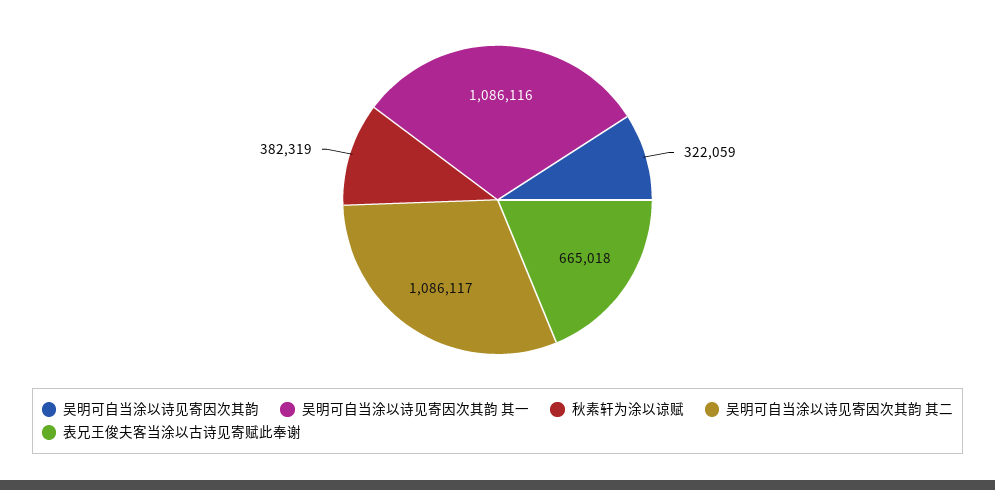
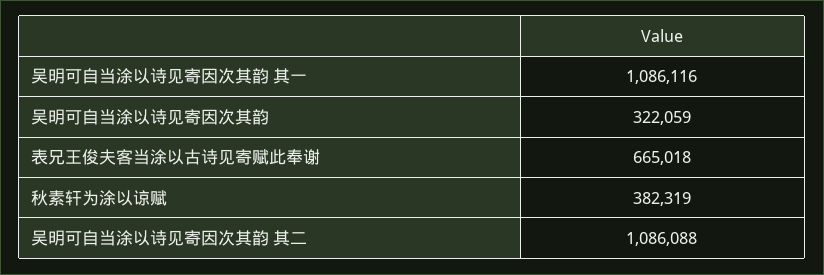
吴明可自当涂以诗见寄因次其韵 其二: 1086117 -> 1086088

